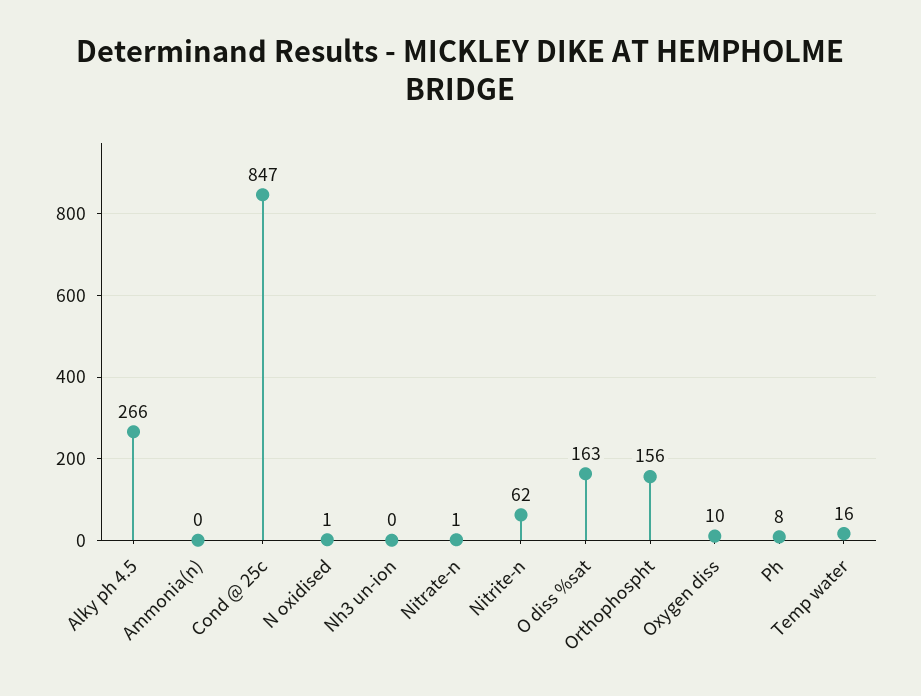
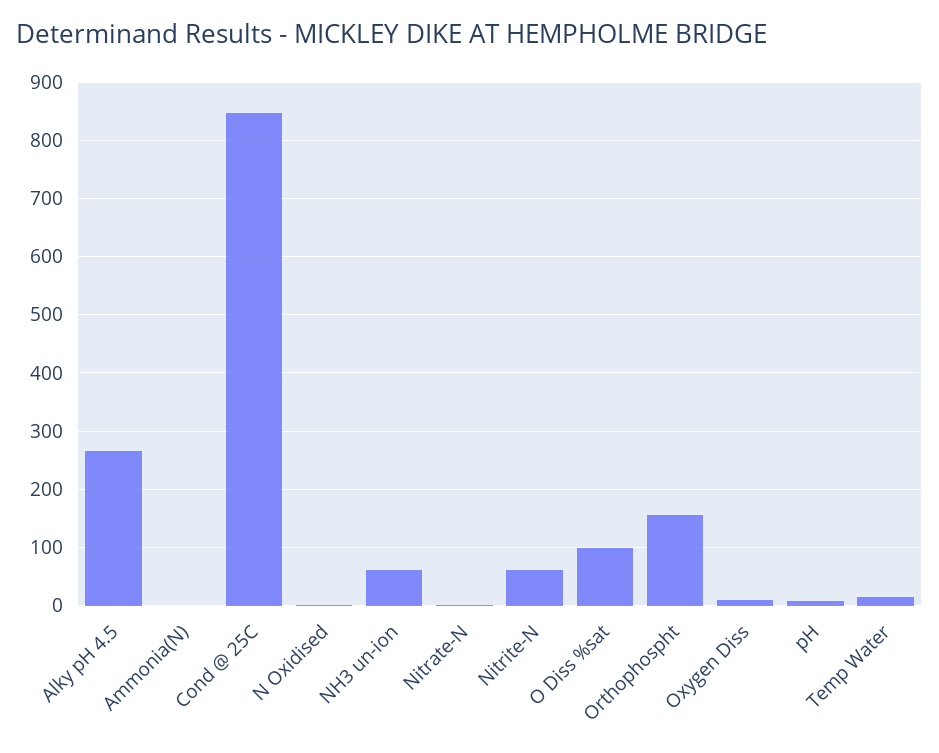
Nh3 un-ion: 0 -> 60
O diss %sat: 163 -> 100

